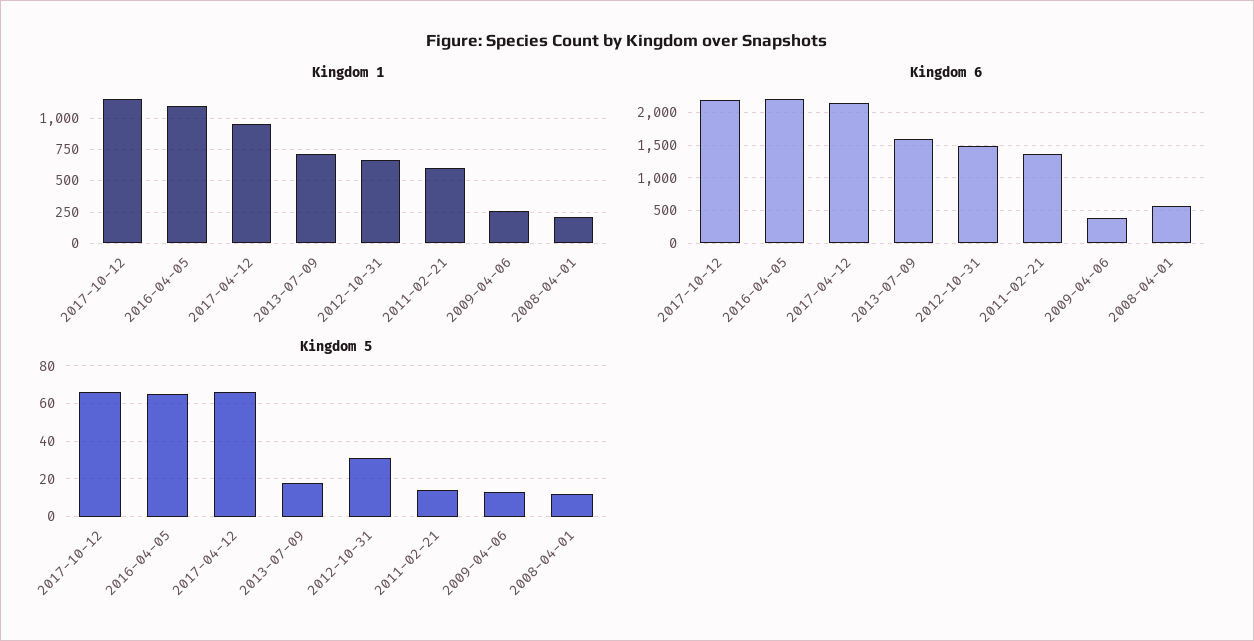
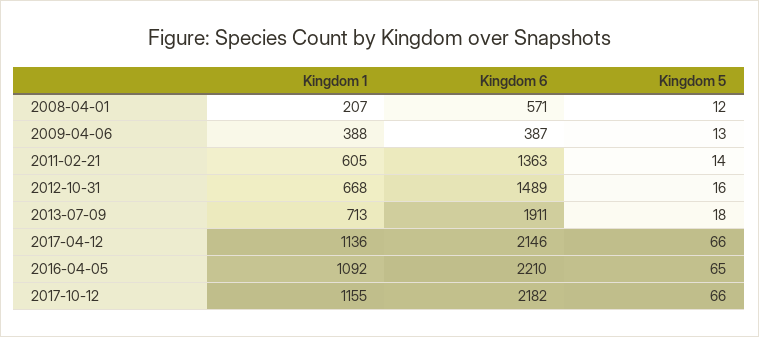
Kingdom 1, 2017-04-12: 950 -> 1136
Kingdom 1, 2009-04-06: 250 -> 388
Kingdom 6, 2013-07-09: 1600 -> 1911
Kingdom 5, 2012-10-31: 30 -> 16

